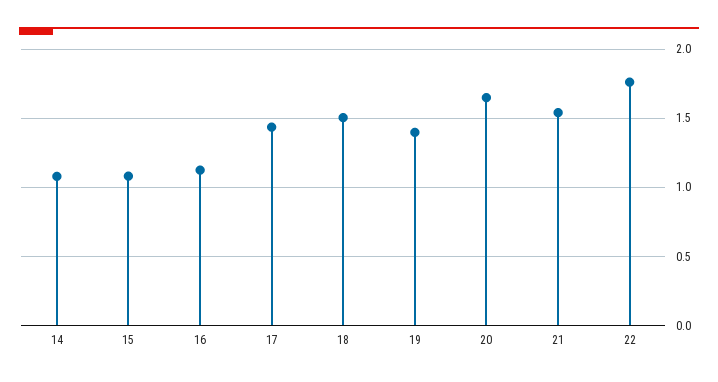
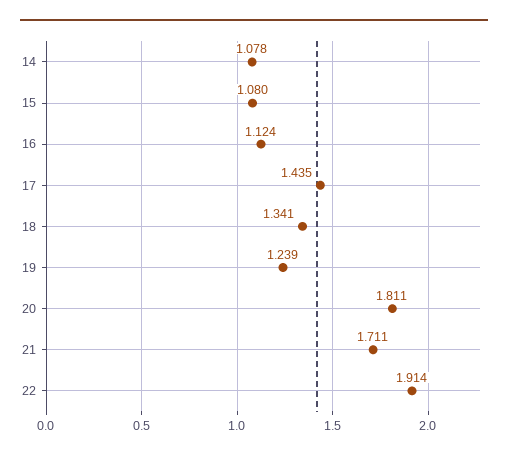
18: 1.5 -> 1.341
19: 1.4 -> 1.239
20: 1.65 -> 1.811
21: 1.55 -> 1.711
22: 1.75 -> 1.914

